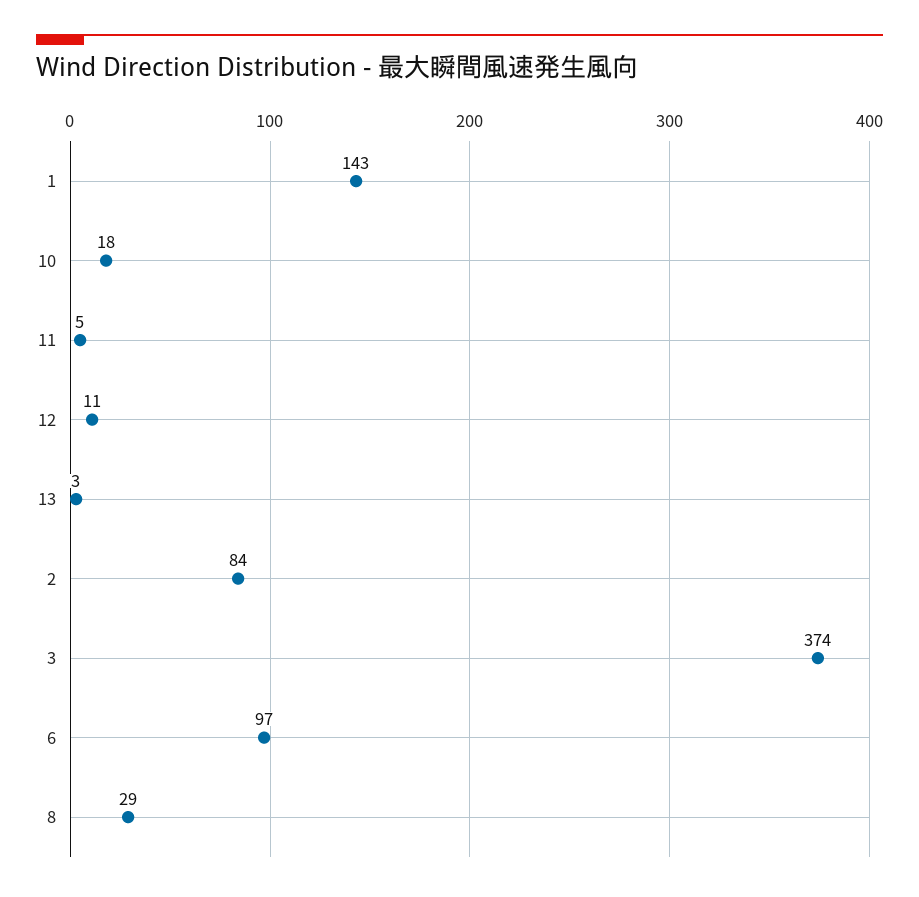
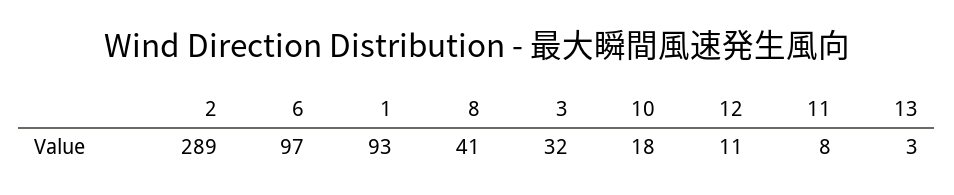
1: 143 -> 93
11: 5 -> 8
2: 84 -> 289
3: 374 -> 32
8: 29 -> 41

